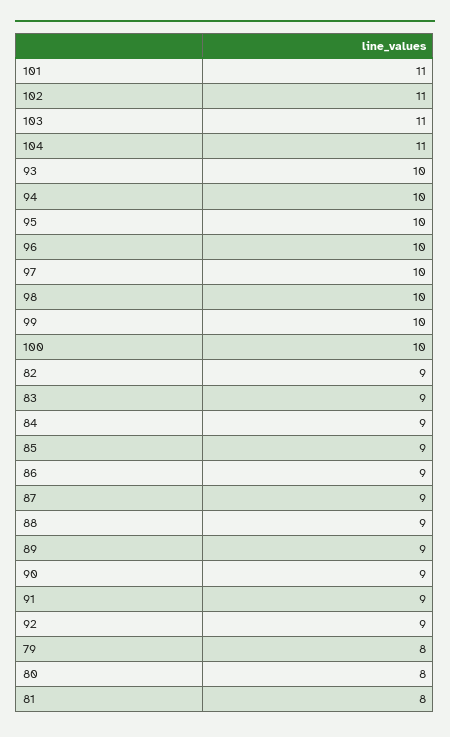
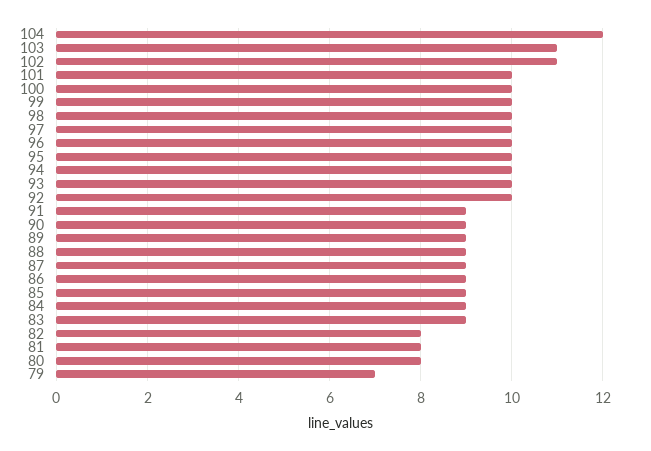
101: 11 -> 10
104: 11 -> 12
82: 9 -> 8
92: 9 -> 10
79: 8 -> 7

